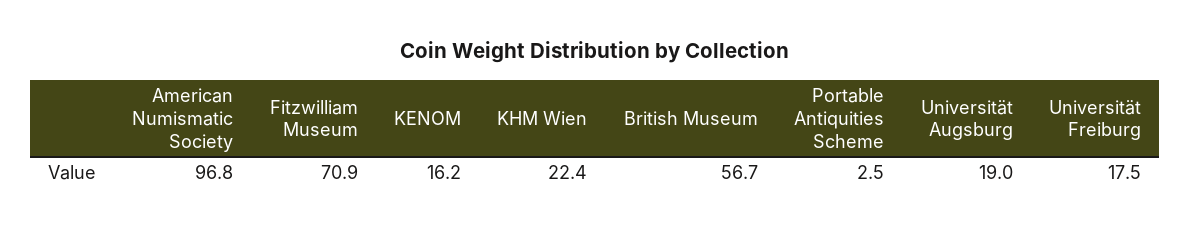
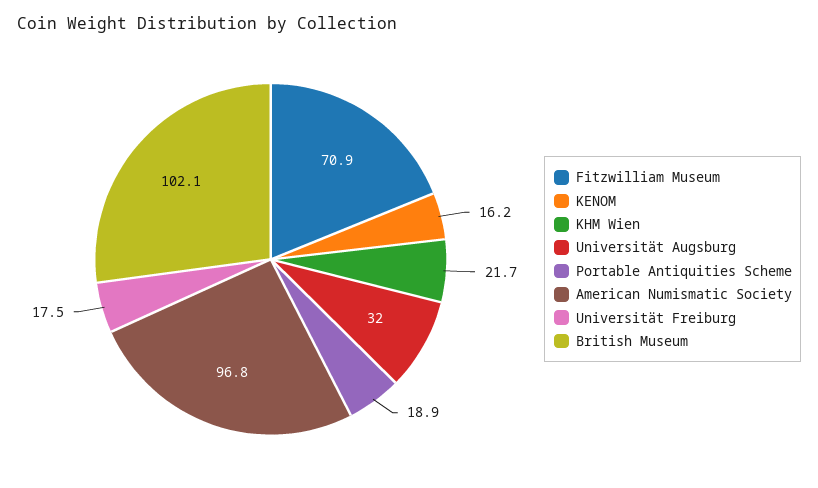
KHM Wien: 22.4 -> 21.7
British Museum: 56.7 -> 102.1
Portable Antiquities Scheme: 2.5 -> 18.9
Universität Augsburg: 19 -> 32

